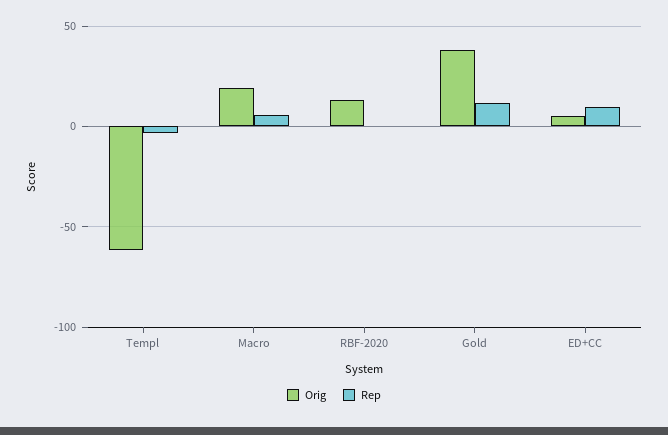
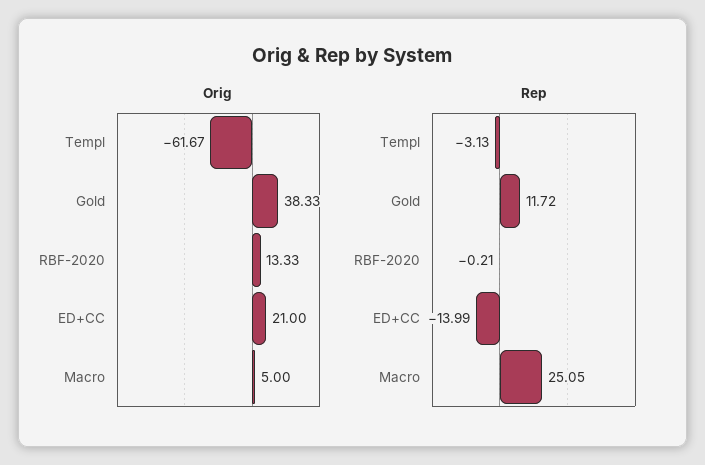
Orig, Macro: 20 -> 5
Rep, Macro: 5 -> 25.05
Orig, ED+CC: 5 -> 21
Rep, ED+CC: 10 -> -13.99

